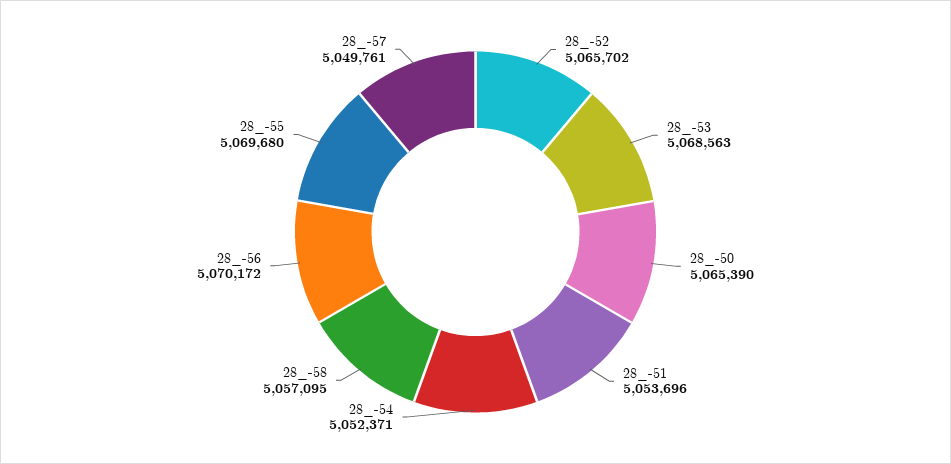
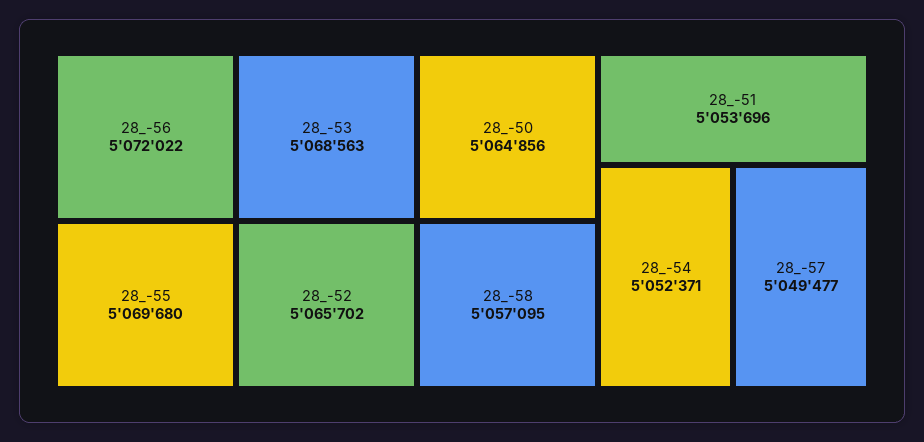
28_-50: 5065390 -> 5064856
28_-56: 5070172 -> 5072022
28_-57: 5049761 -> 5049477

